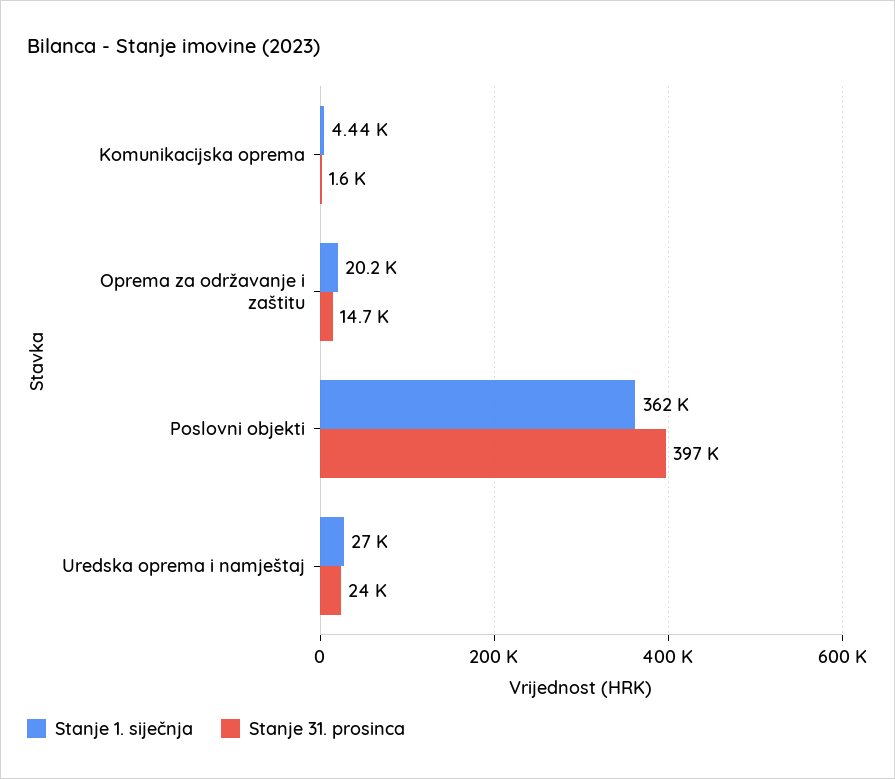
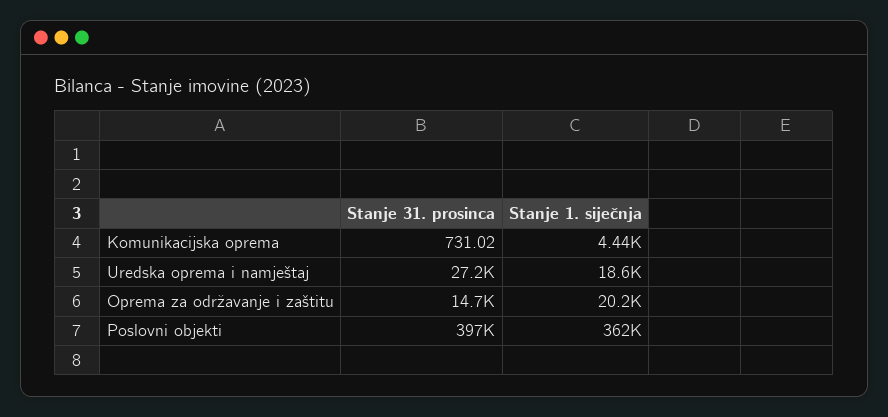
Stanje 31. prosinca, Komunikacijska oprema: 1600 -> 731.02
Stanje 1. siječnja, Uredska oprema i namještaj: 27000 -> 18600
Stanje 31. prosinca, Uredska oprema i namještaj: 24000 -> 27200

